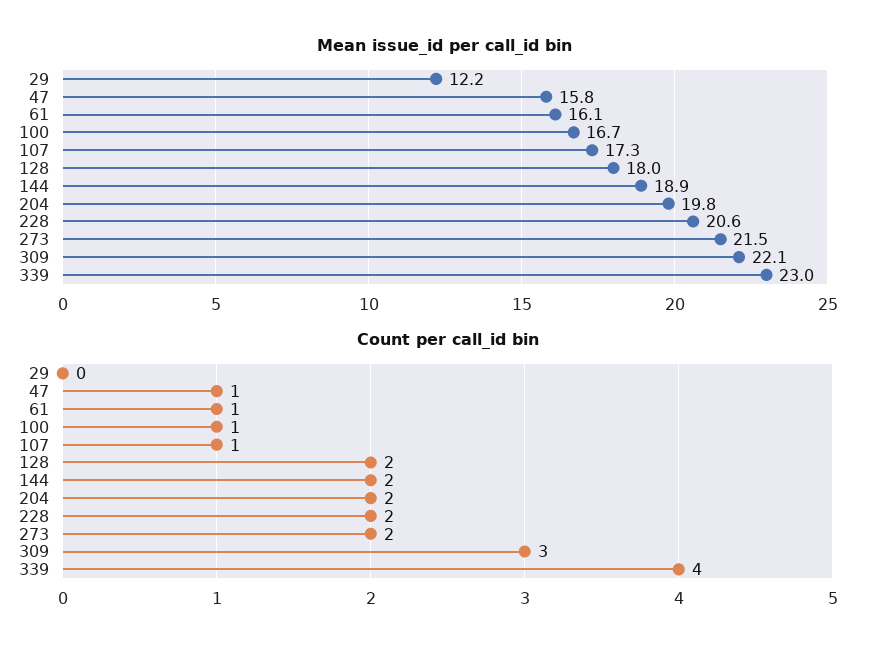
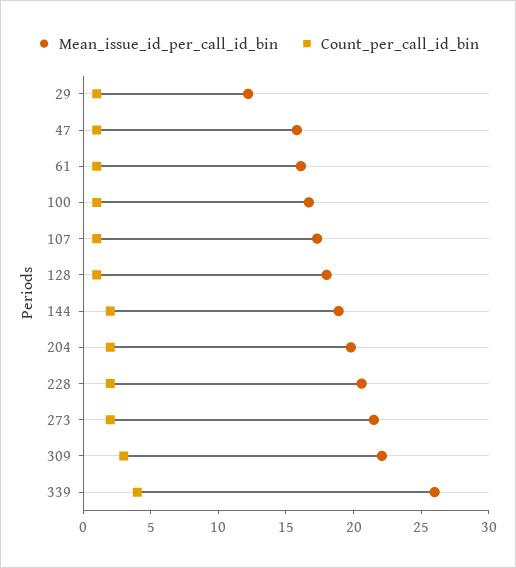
Mean issue_id per call_id bin, 339: 23 -> 26
Count per call_id bin, 29: 0 -> 1
Count per call_id bin, 128: 2 -> 1

